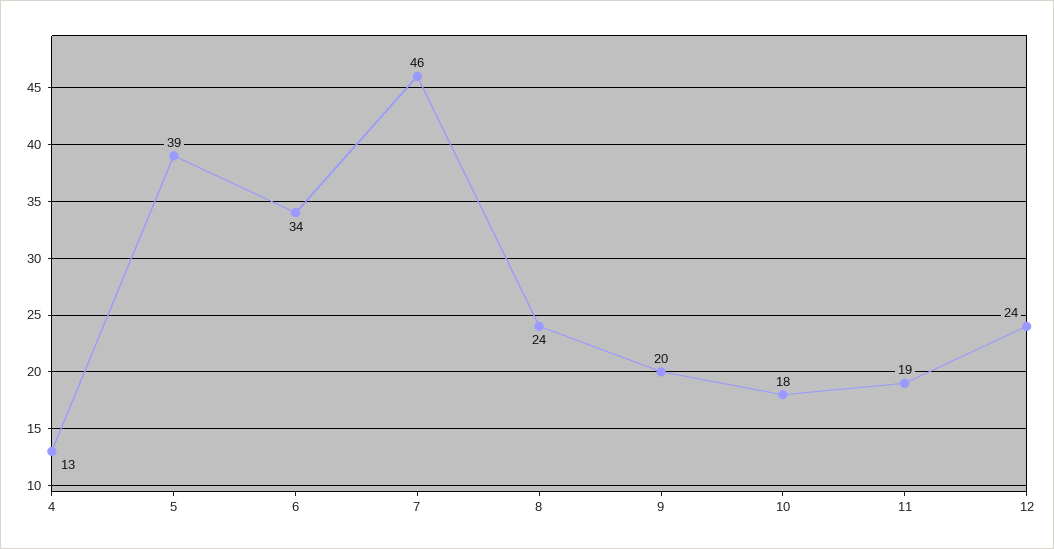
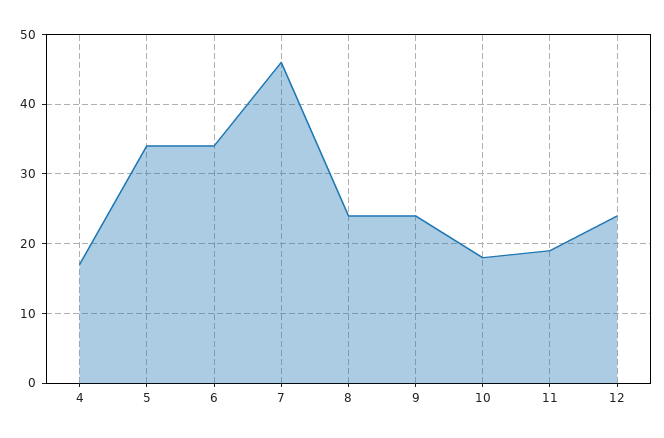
4: 13 -> 17
5: 39 -> 34
9: 20 -> 24

